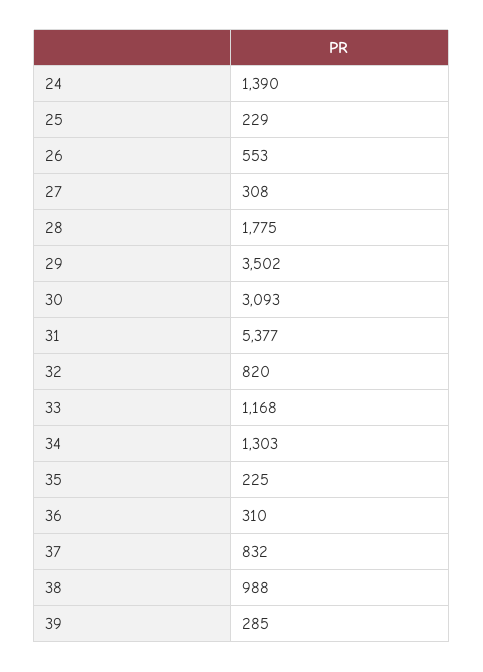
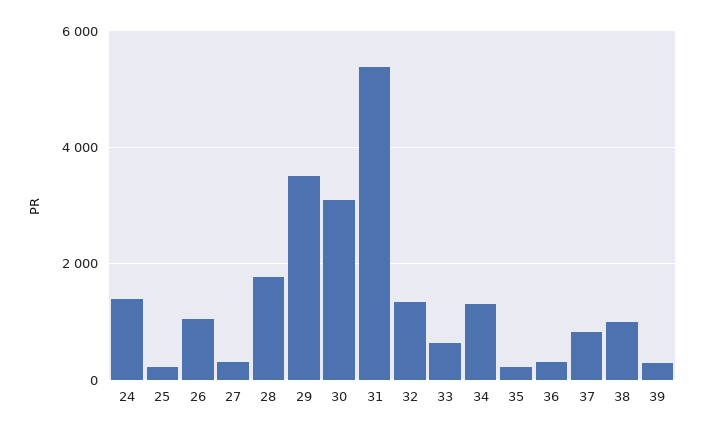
26: 553 -> 1000
32: 820 -> 1400
33: 1168 -> 600

